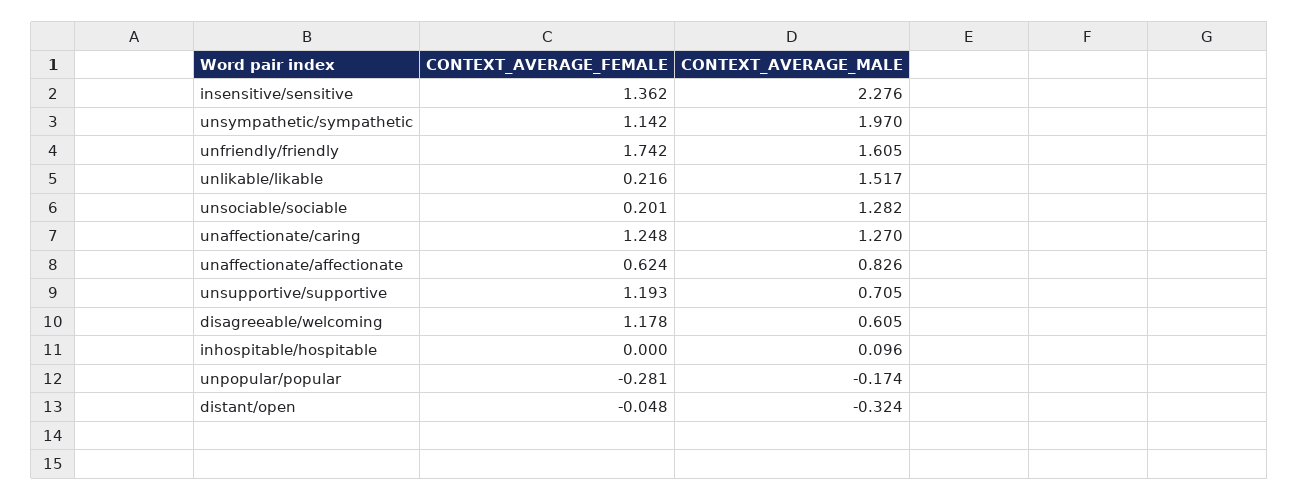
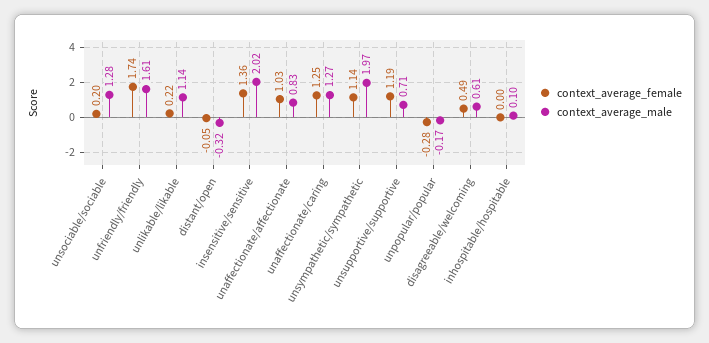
CONTEXT_AVERAGE_MALE, insensitive/sensitive: 2.276 -> 2.02
CONTEXT_AVERAGE_MALE, unlikable/likable: 1.517 -> 1.14
CONTEXT_AVERAGE_FEMALE, unaffectionate/affectionate: 0.624 -> 1.03
CONTEXT_AVERAGE_FEMALE, disagreeable/welcoming: 1.178 -> 0.49

